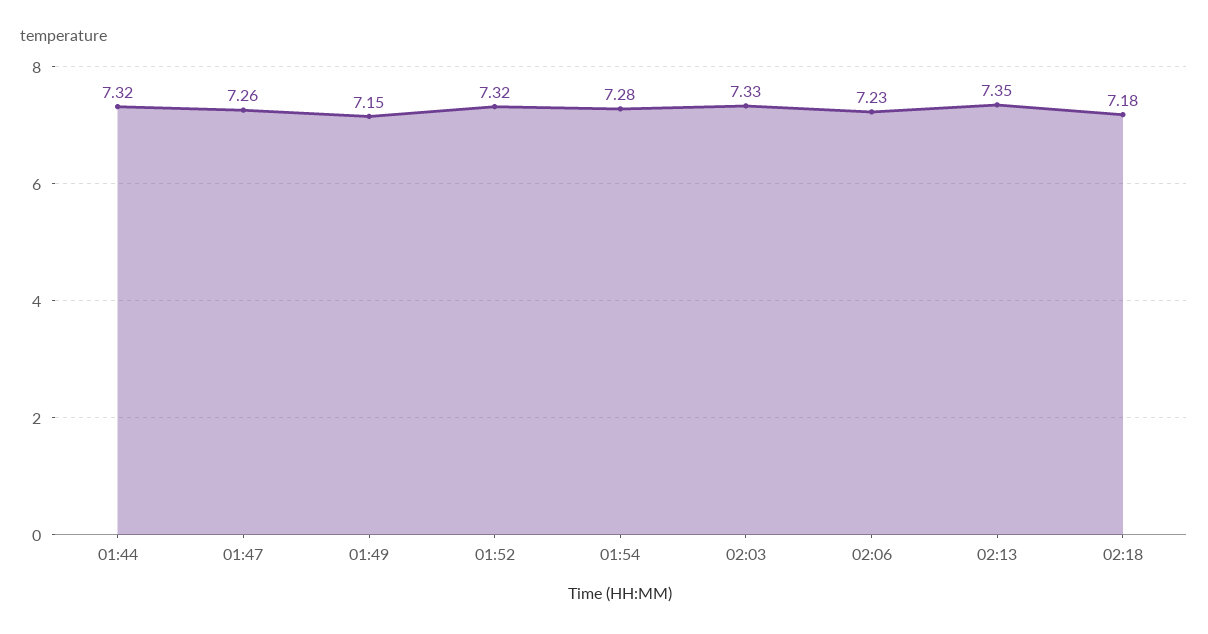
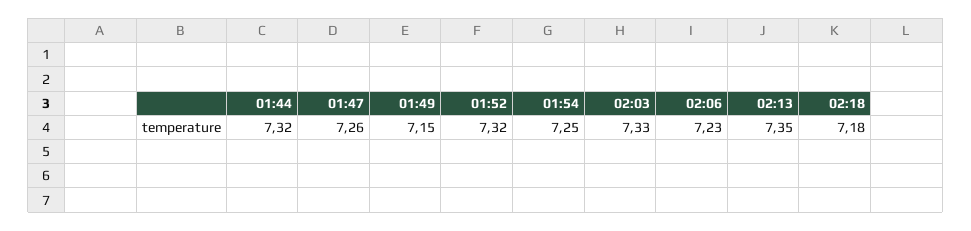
01:54: 7.28 -> 7.25

